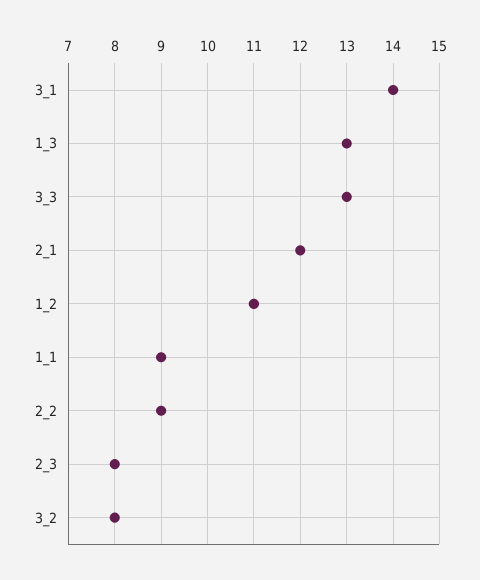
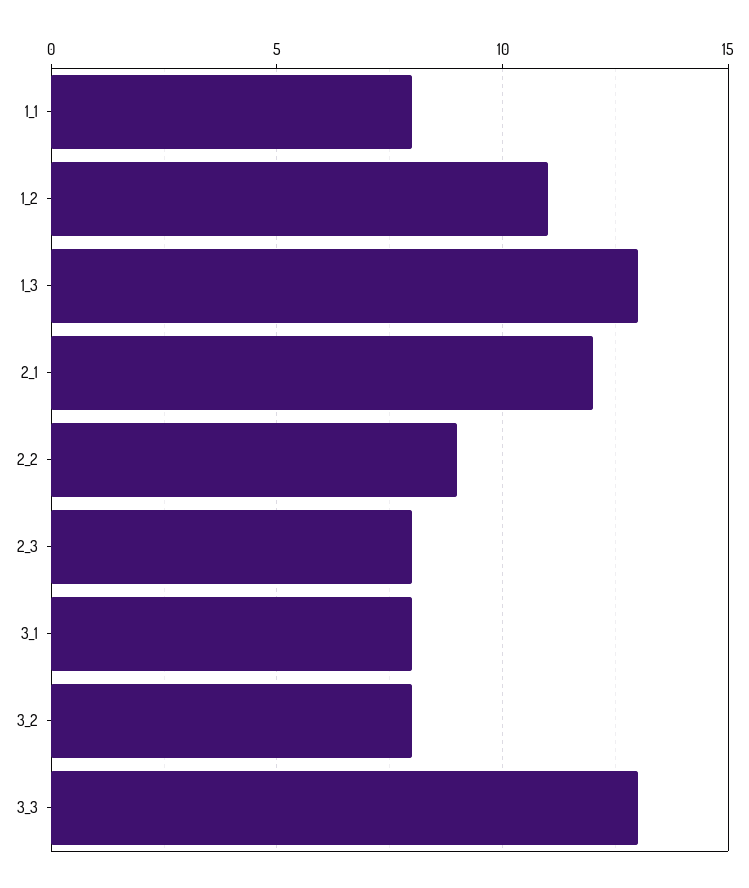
3_1: 14 -> 8
1_1: 9 -> 8

